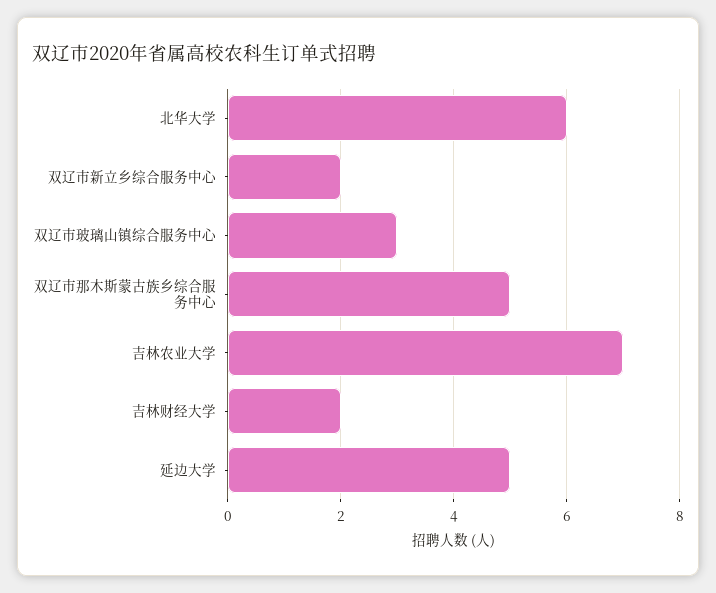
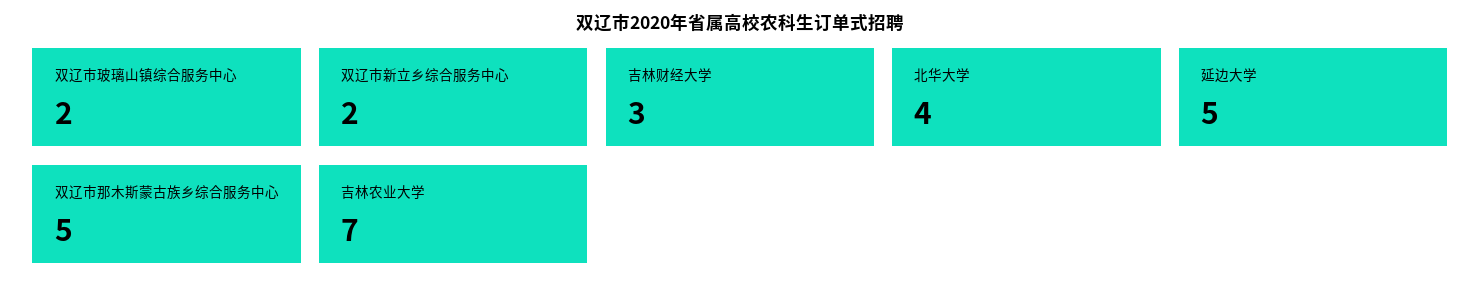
北华大学: 6 -> 4
双辽市玻璃山镇综合服务中心: 3 -> 2
吉林财经大学: 2 -> 3

